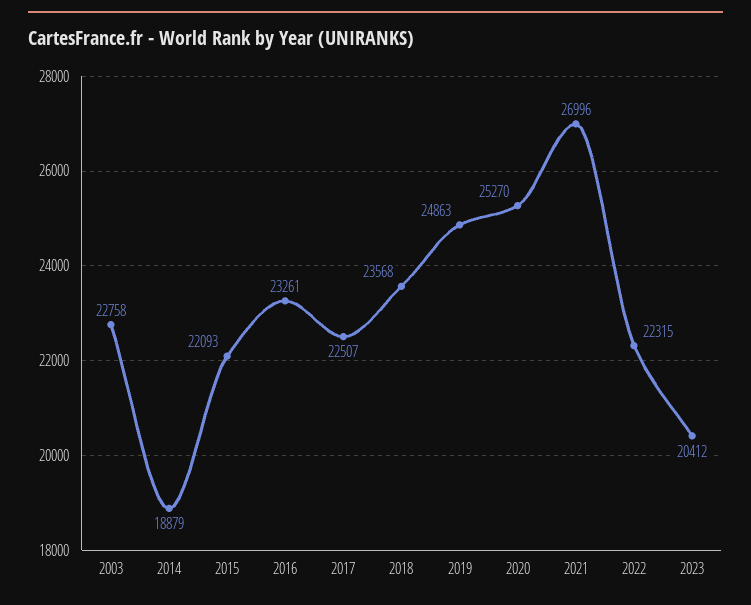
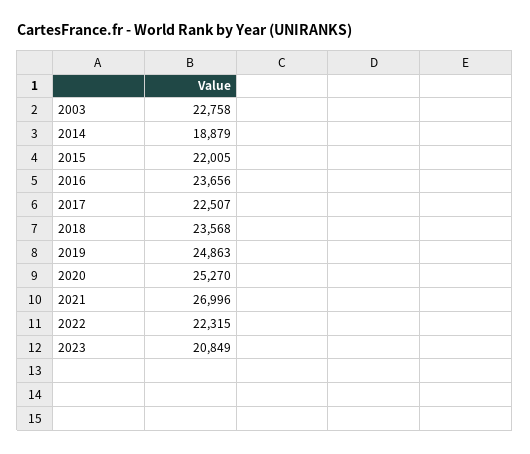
2015: 22093 -> 22005
2016: 23261 -> 23656
2023: 20412 -> 20849

